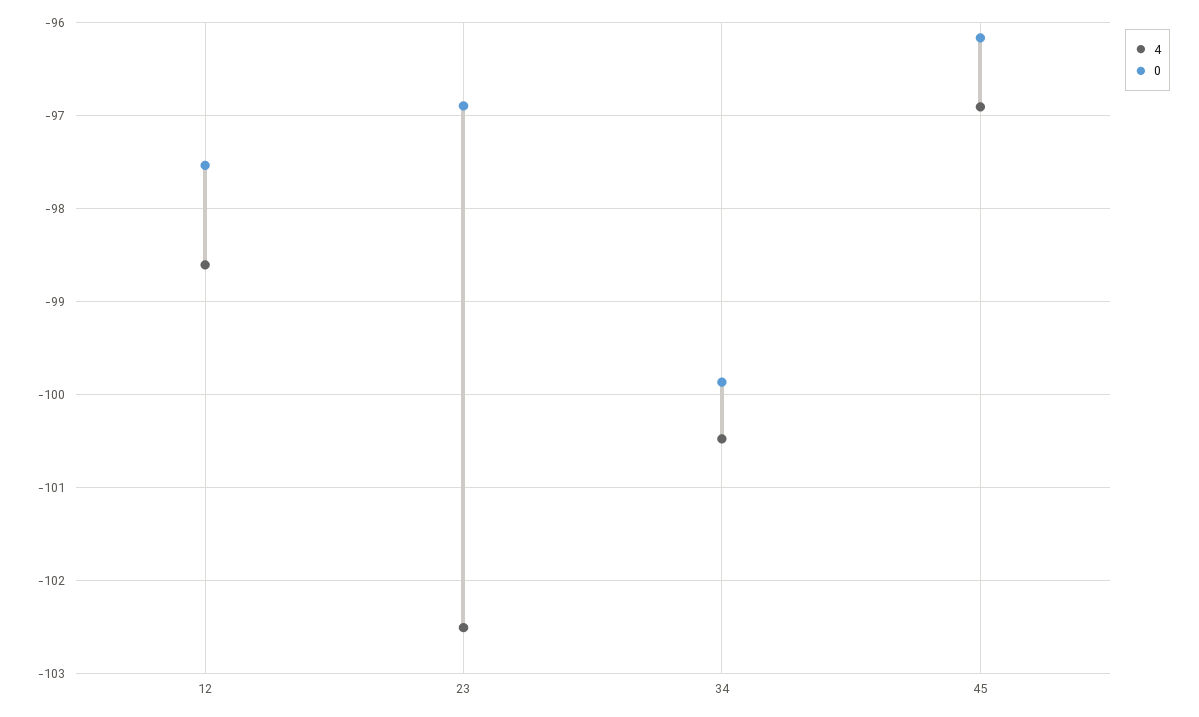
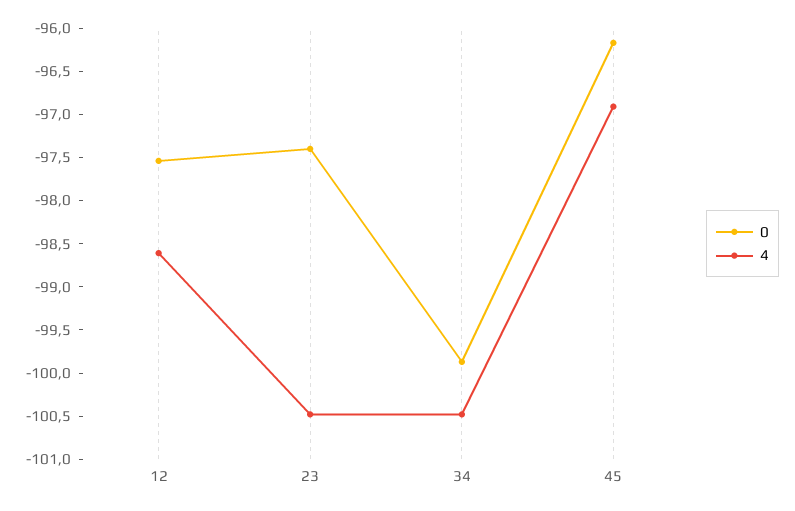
4, 23: -102.5 -> -100.5
0, 23: -96.9 -> -97.4

